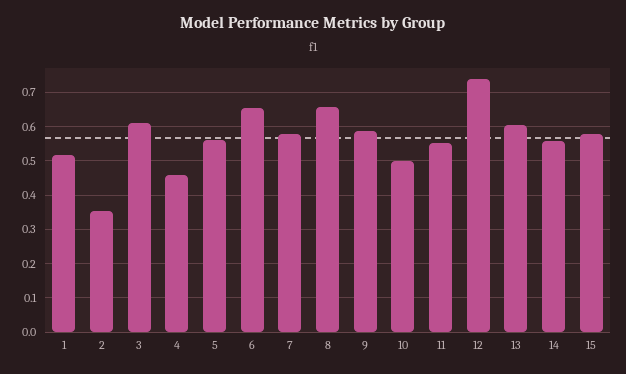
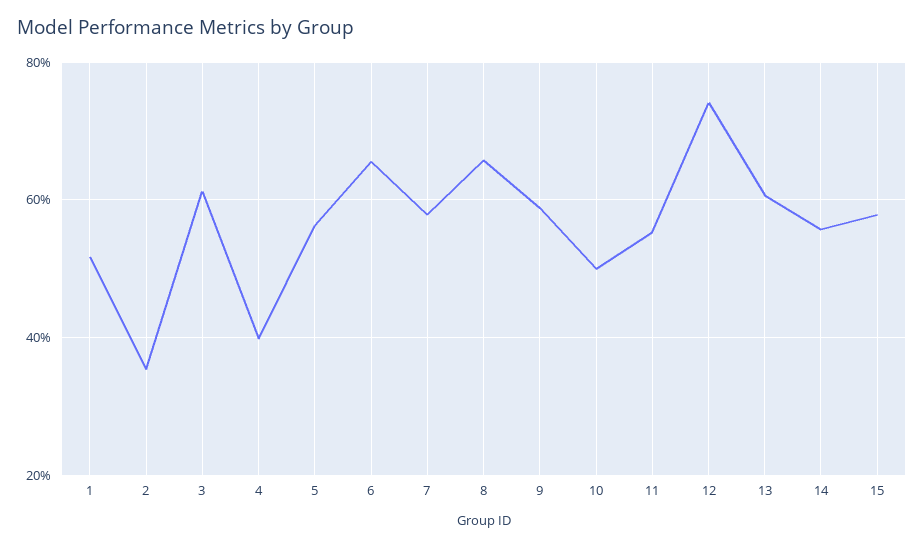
4: 0.46 -> 0.4

